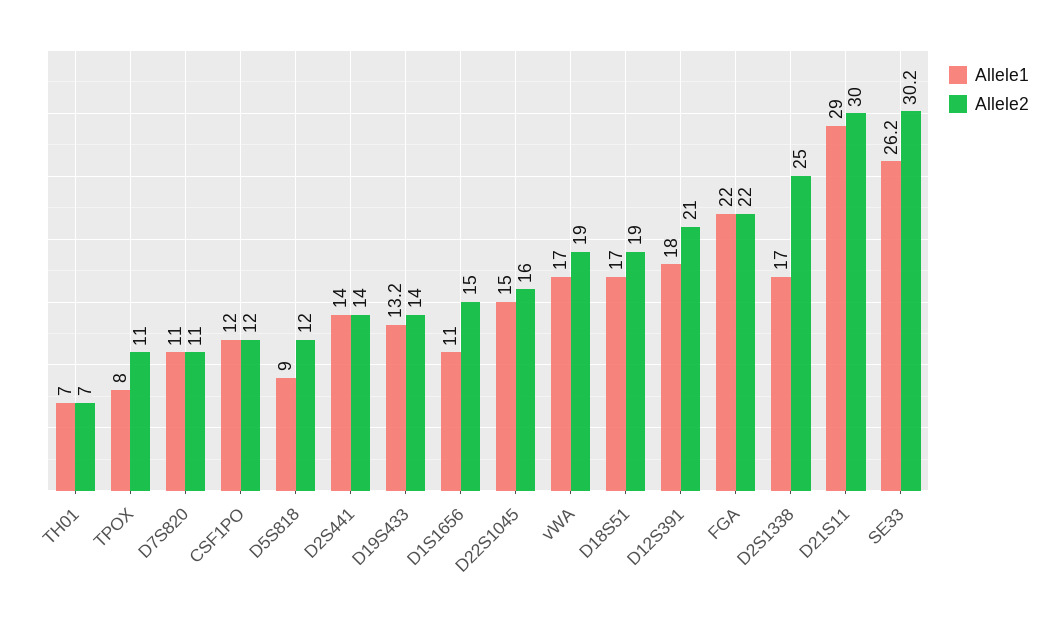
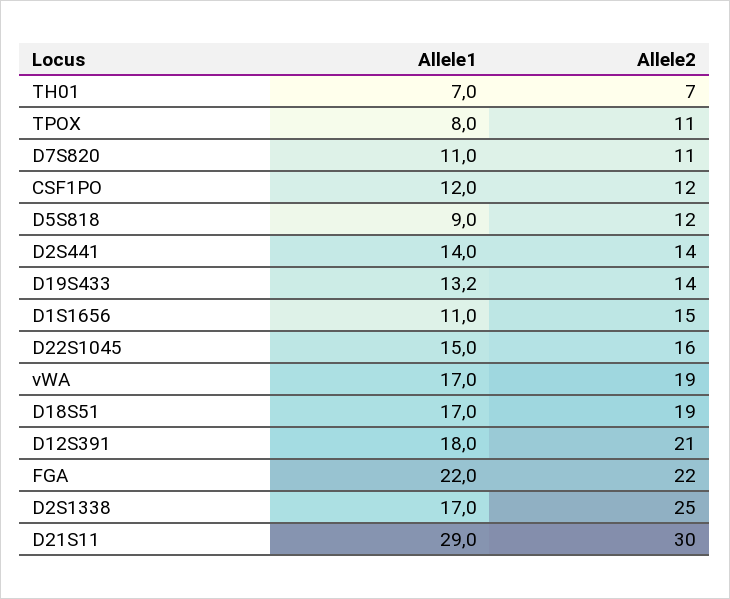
Allele1, SE33: 26.2 -> none
Allele2, SE33: 30.2 -> none

